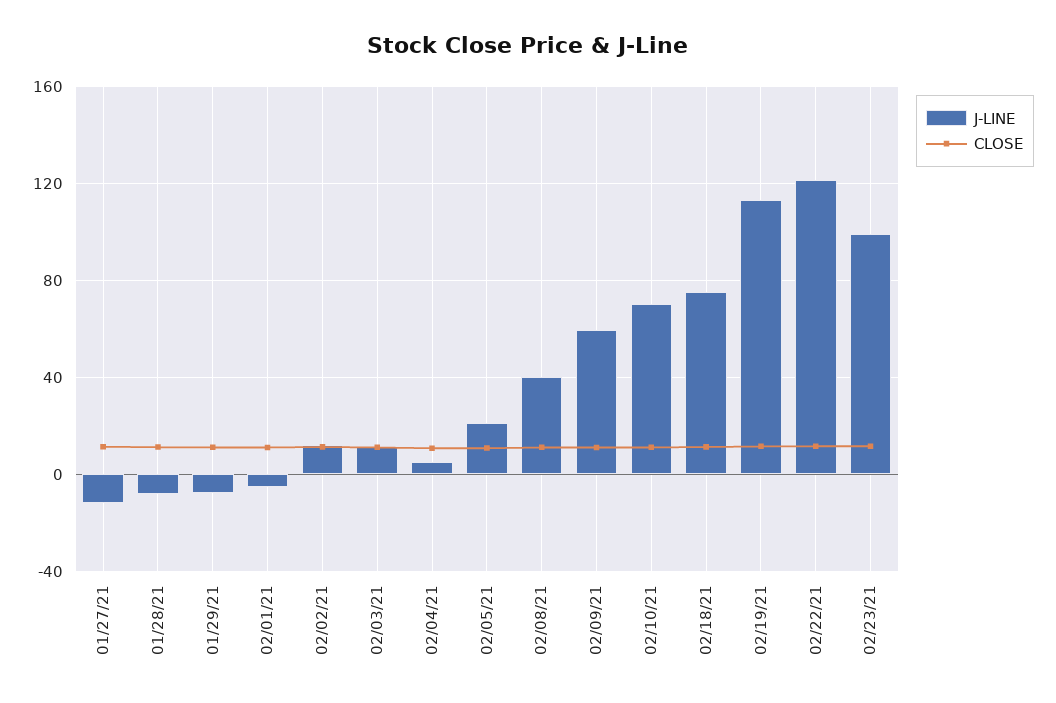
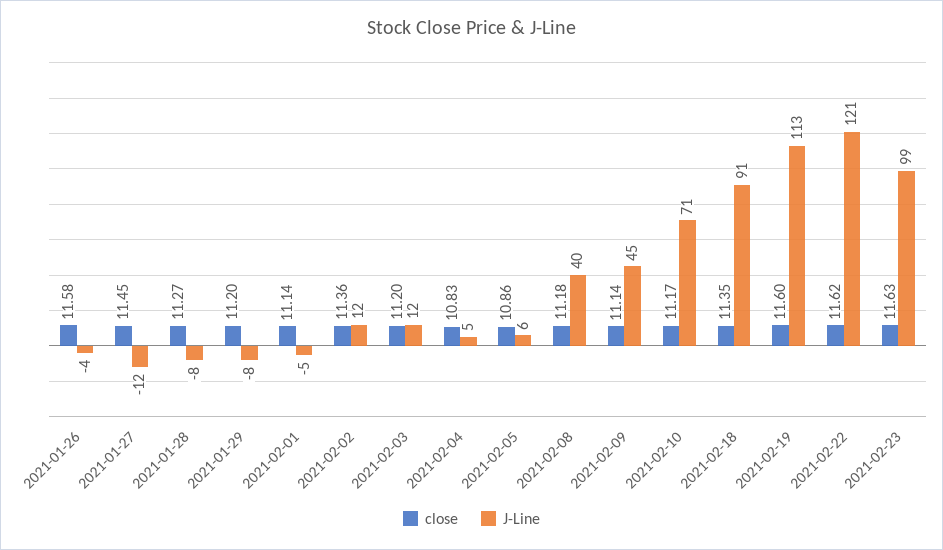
J-LINE, 02/05/21: 20 -> 6
J-LINE, 02/09/21: 60 -> 45
J-LINE, 02/18/21: 75 -> 91
CLOSE, 2021-01-26: none -> 11.58
J-LINE, 2021-01-26: none -> -4

